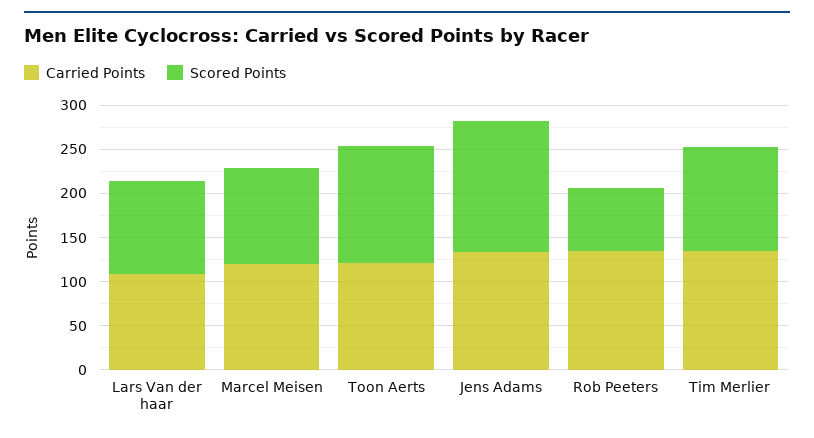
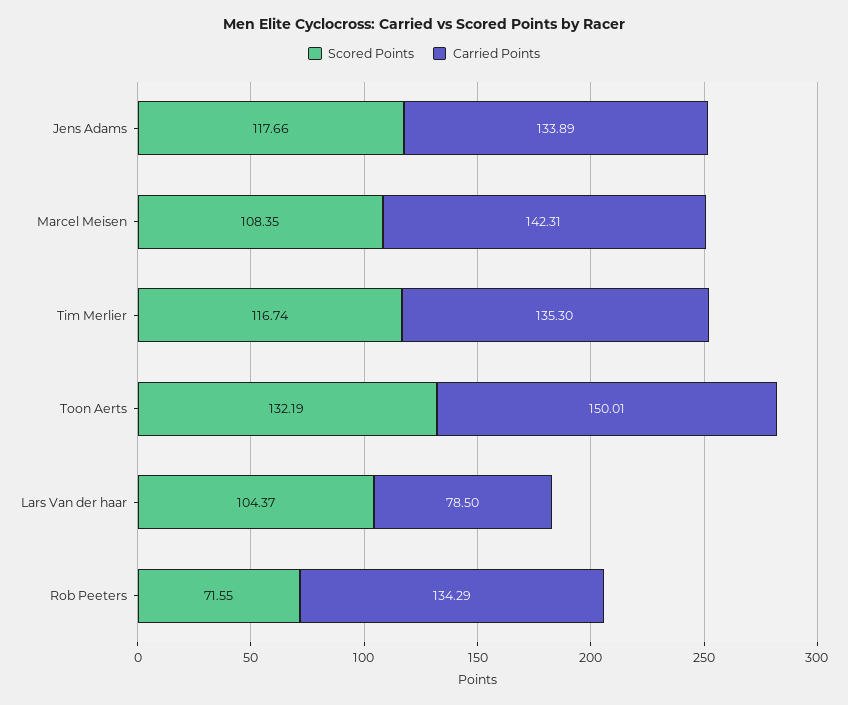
Carried Points, Lars Van der haar: 110 -> 78.5
Carried Points, Marcel Meisen: 120 -> 142.31
Carried Points, Toon Aerts: 120 -> 150.01
Scored Points, Jens Adams: 150 -> 117.66

